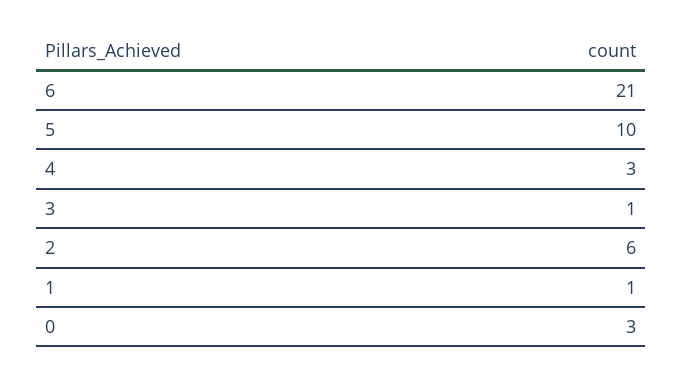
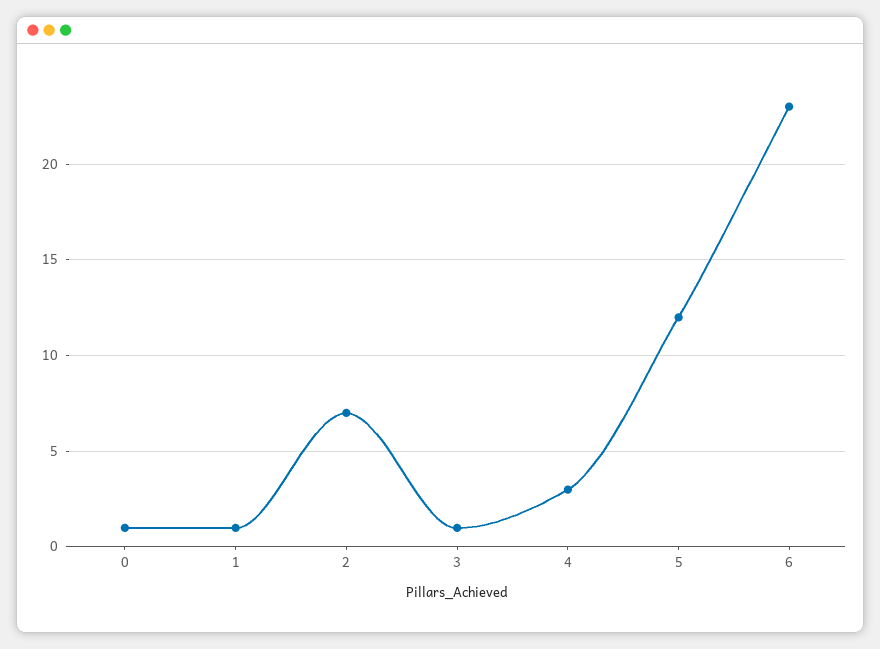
6: 21 -> 23
5: 10 -> 12
2: 6 -> 7
0: 3 -> 1

